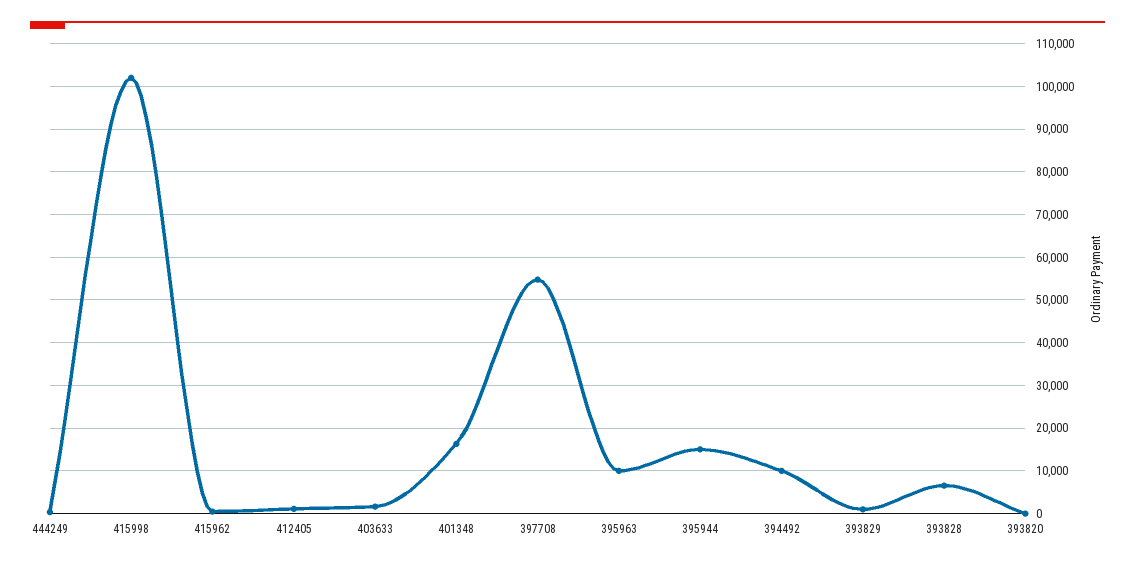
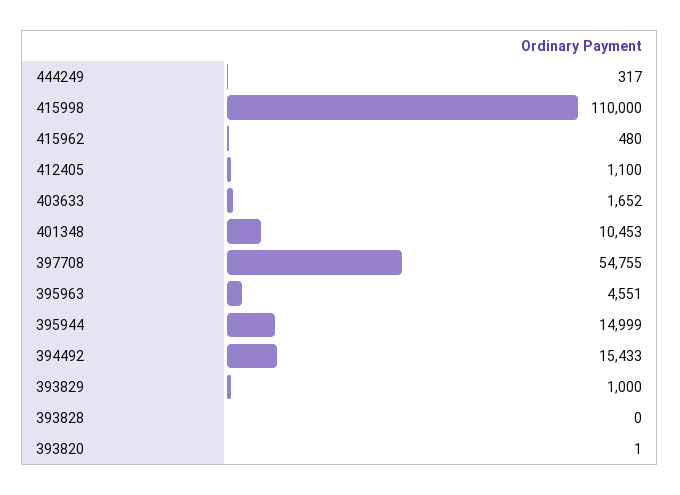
415998: 102000 -> 110000
401348: 16000 -> 10453
395963: 10000 -> 4551
394492: 10000 -> 15433
393828: 6000 -> 0

